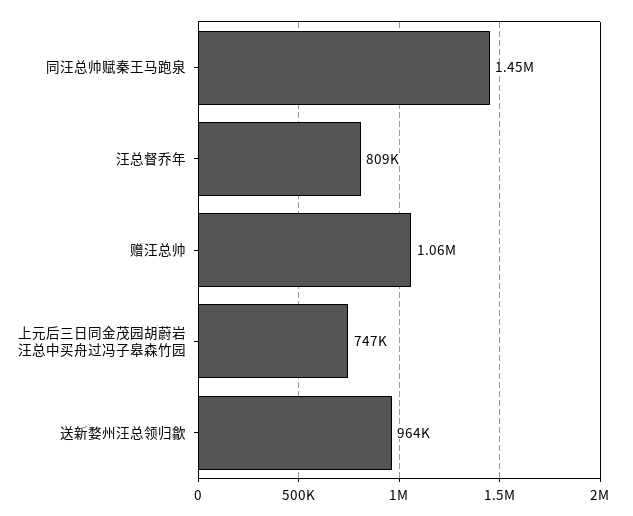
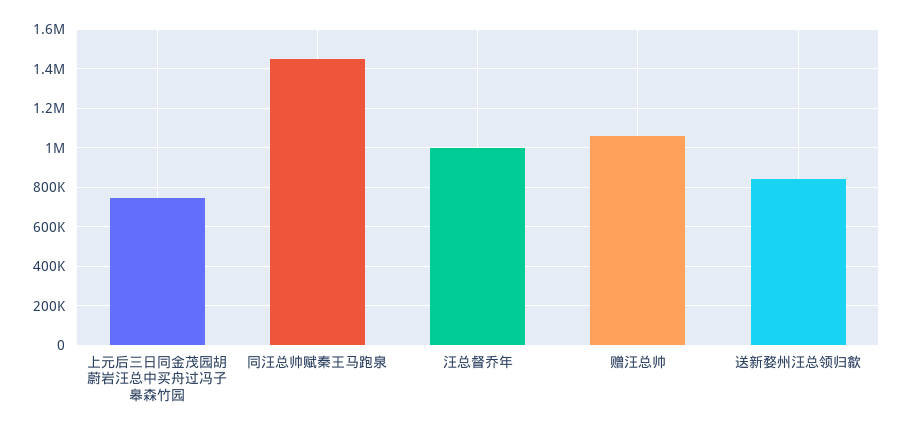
汪总督乔年: 809000 -> 1000000
送新婺州汪总领归歙: 964000 -> 850000

